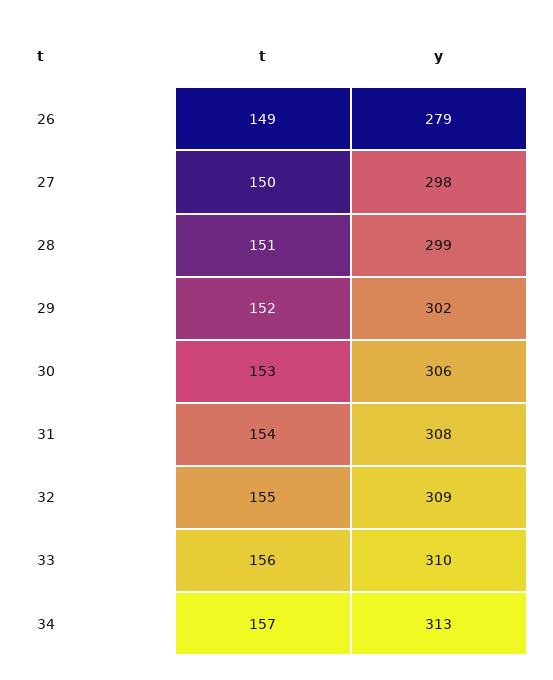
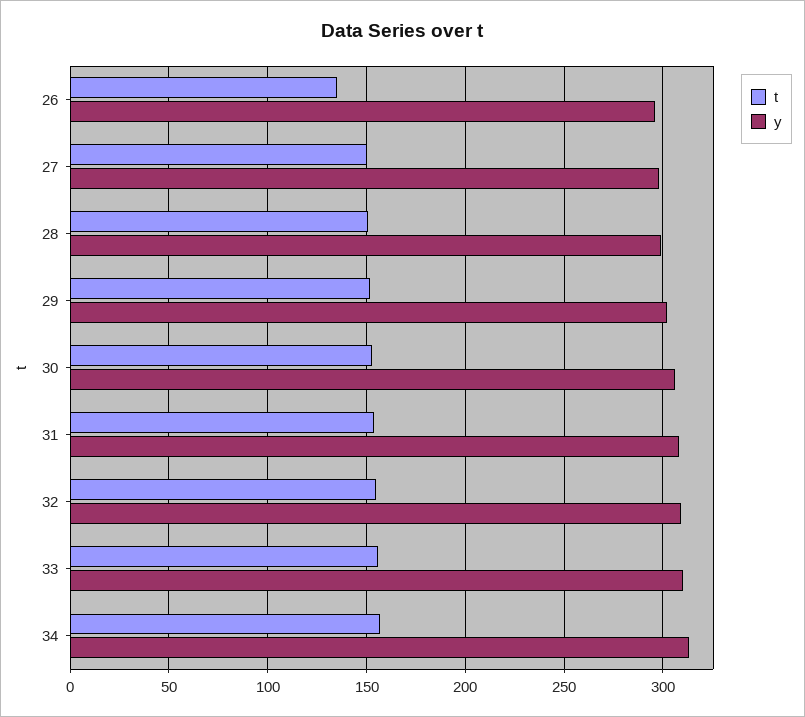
t, 26: 149 -> 135
y, 26: 279 -> 295

